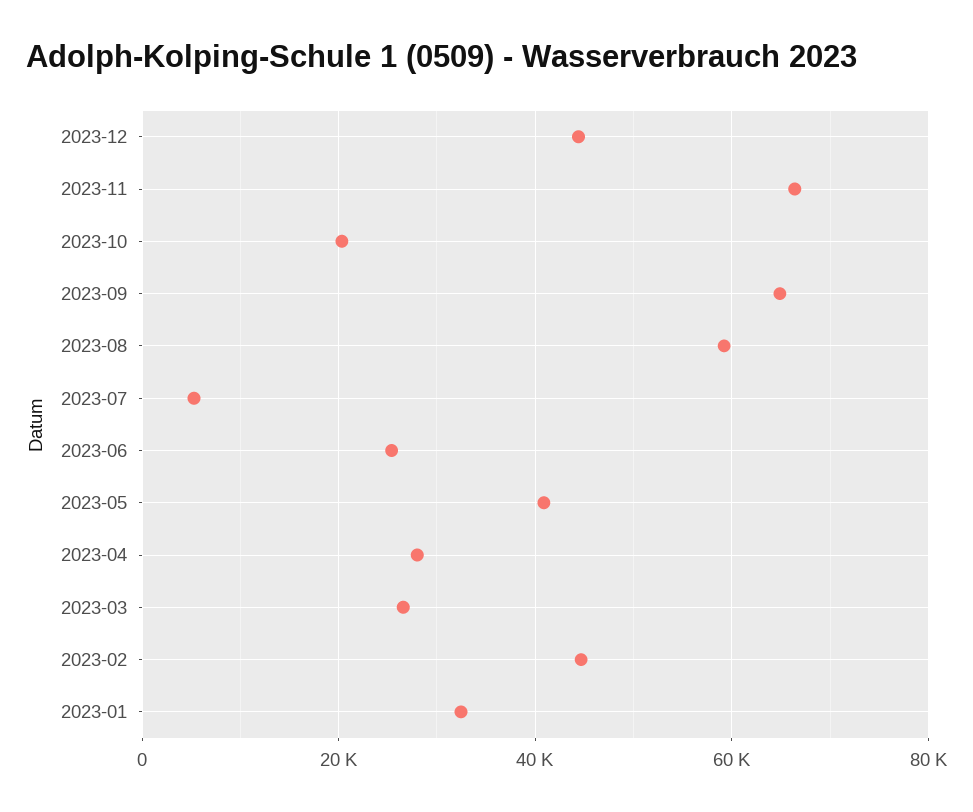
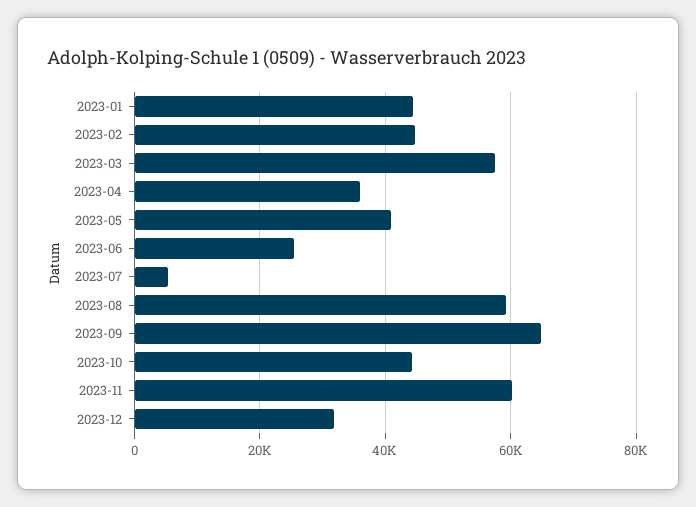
2023-12: 44000 -> 32000
2023-11: 66000 -> 60000
2023-10: 20000 -> 44000
2023-04: 28000 -> 36000
2023-03: 26000 -> 58000
2023-01: 32000 -> 44000

